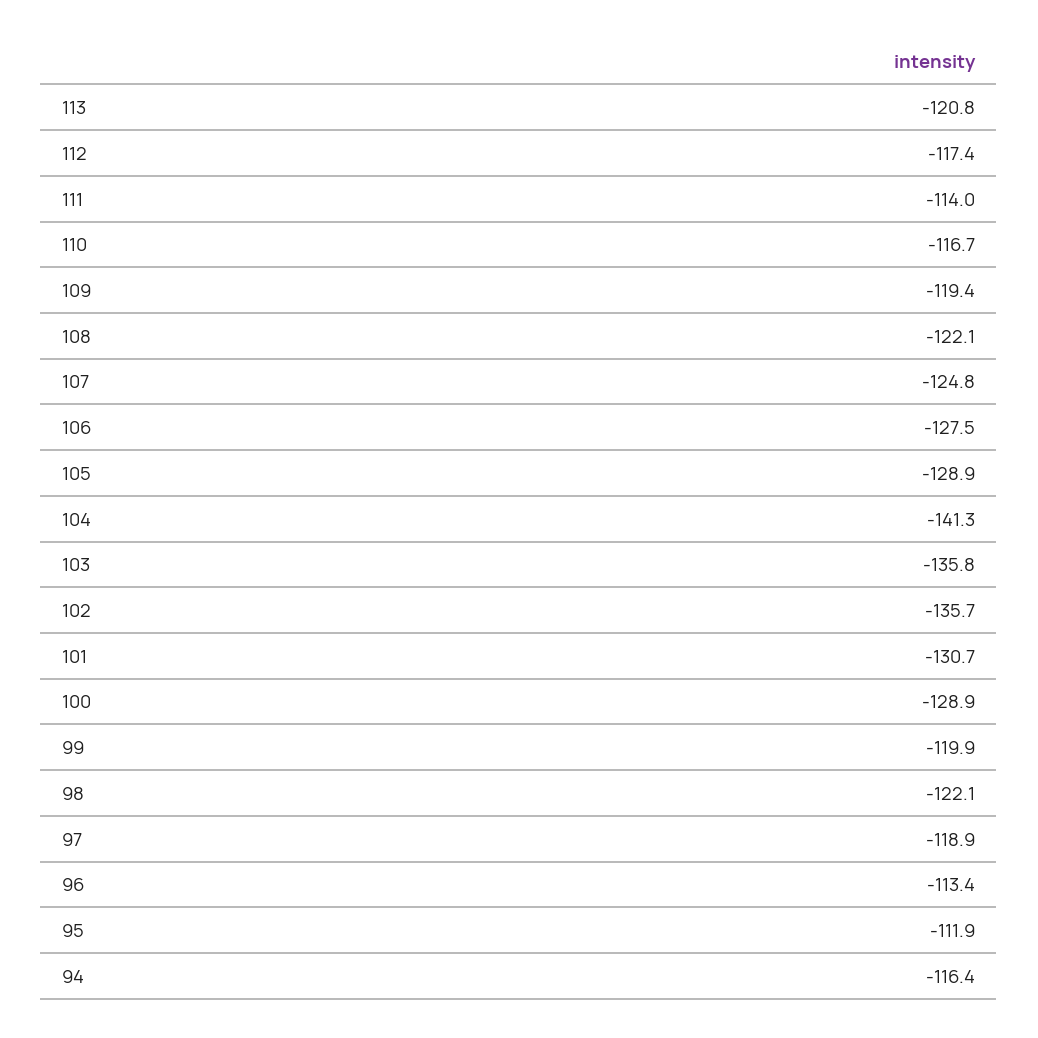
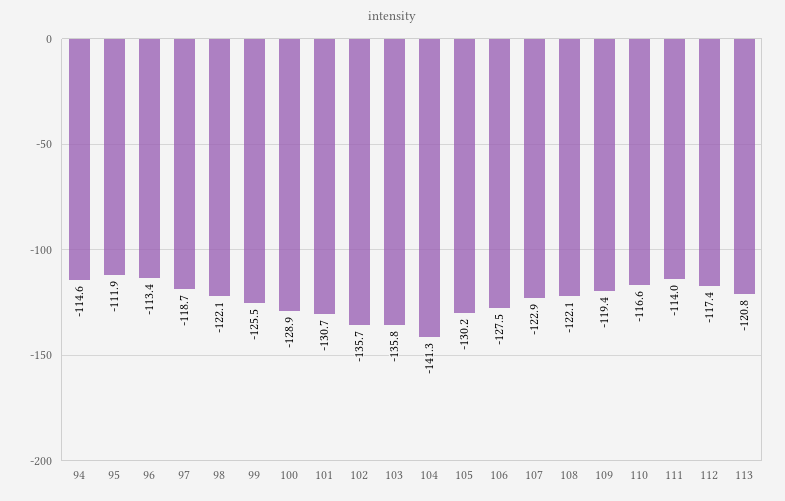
110: -116.7 -> -116.6
107: -124.8 -> -122.9
105: -128.9 -> -130.2
99: -119.9 -> -125.5
97: -118.9 -> -118.7
94: -116.4 -> -114.6

